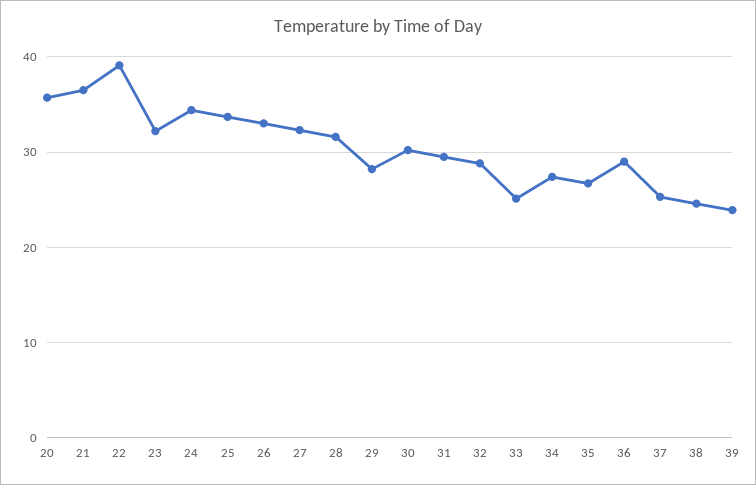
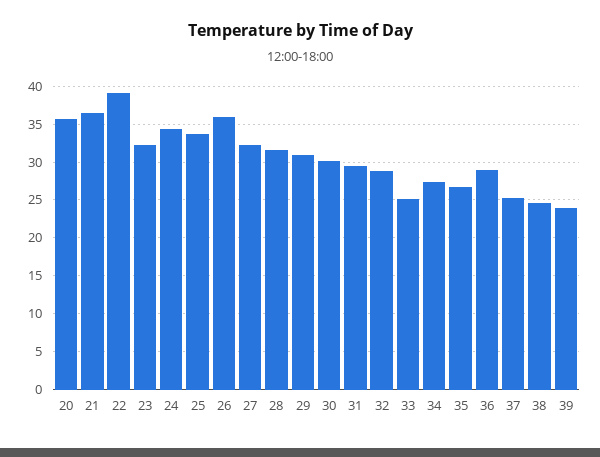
26: 33 -> 36
29: 28 -> 31

